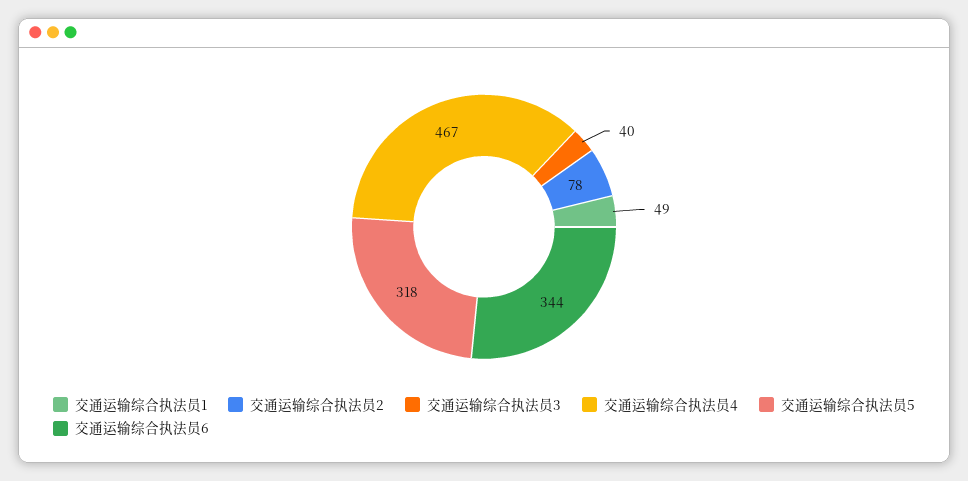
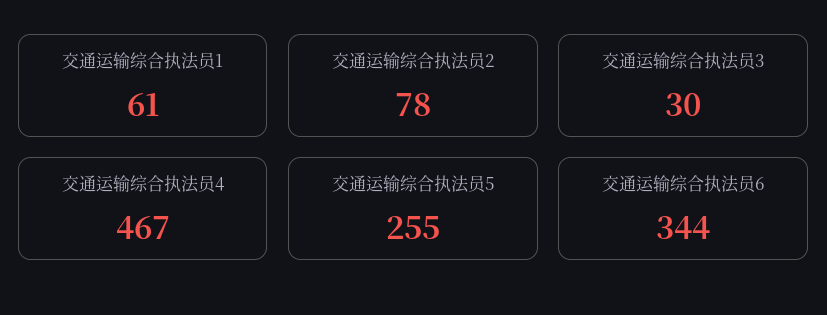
交通运输综合执法员1: 49 -> 61
交通运输综合执法员3: 40 -> 30
交通运输综合执法员5: 318 -> 255

